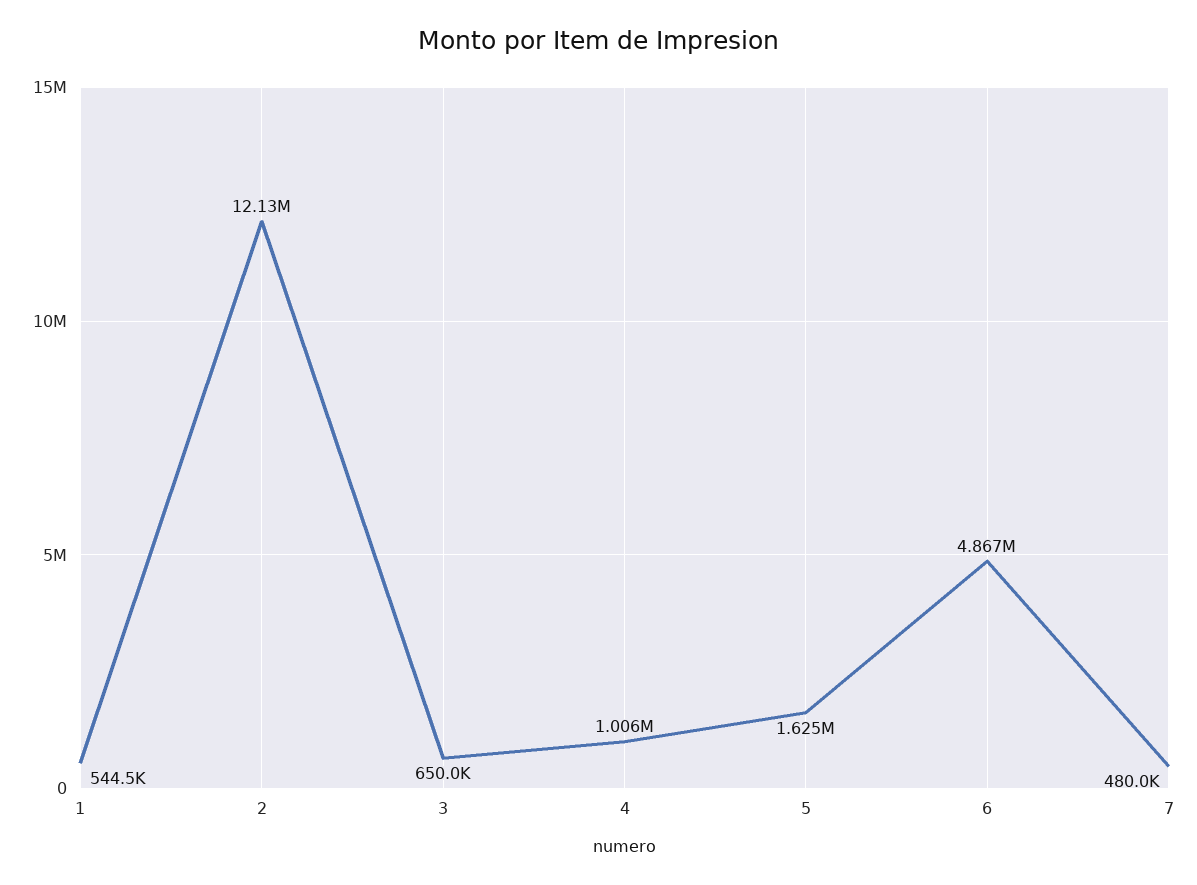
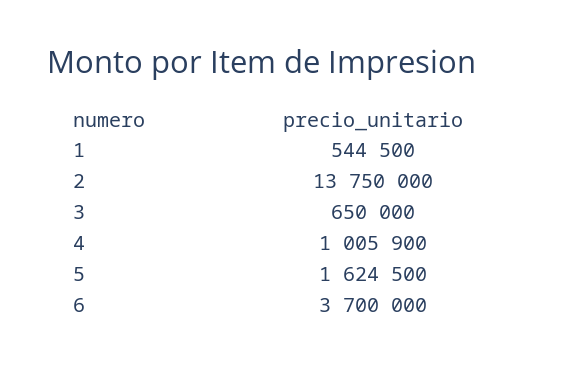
2: 12130000 -> 13750000
6: 4867000 -> 3700000
7: 480000 -> none

